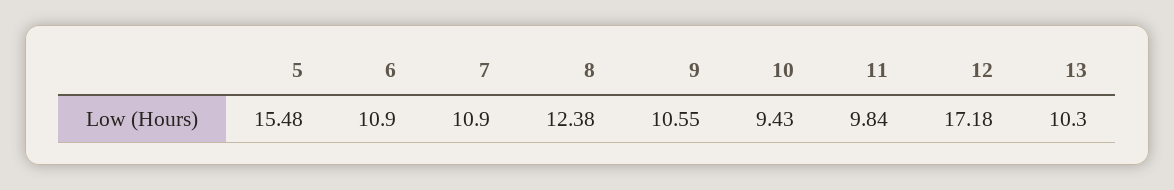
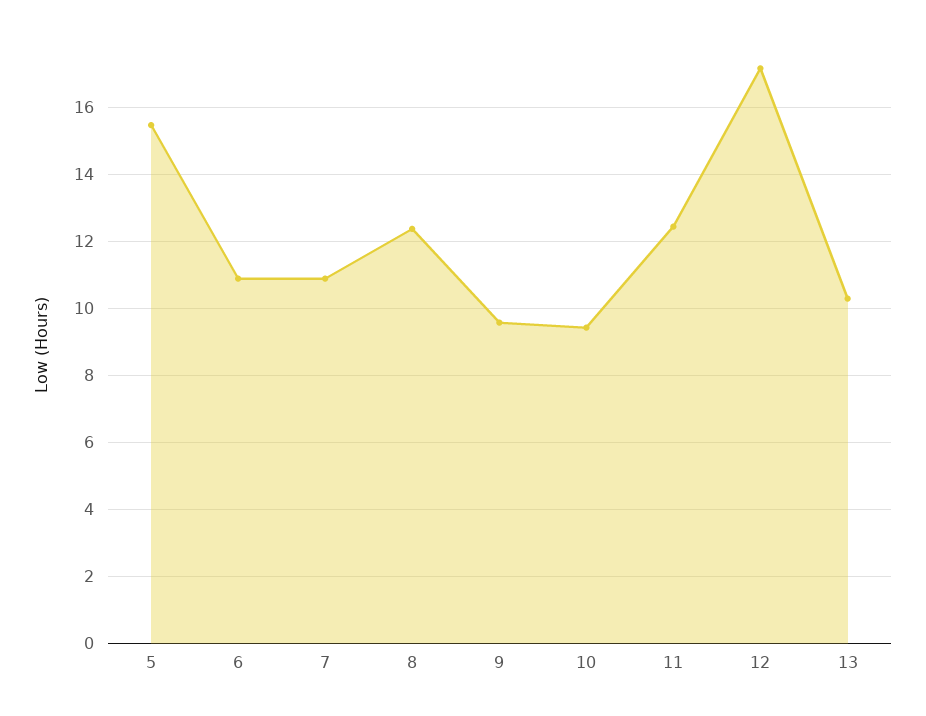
9: 10.55 -> 9.6
11: 9.84 -> 12.4

